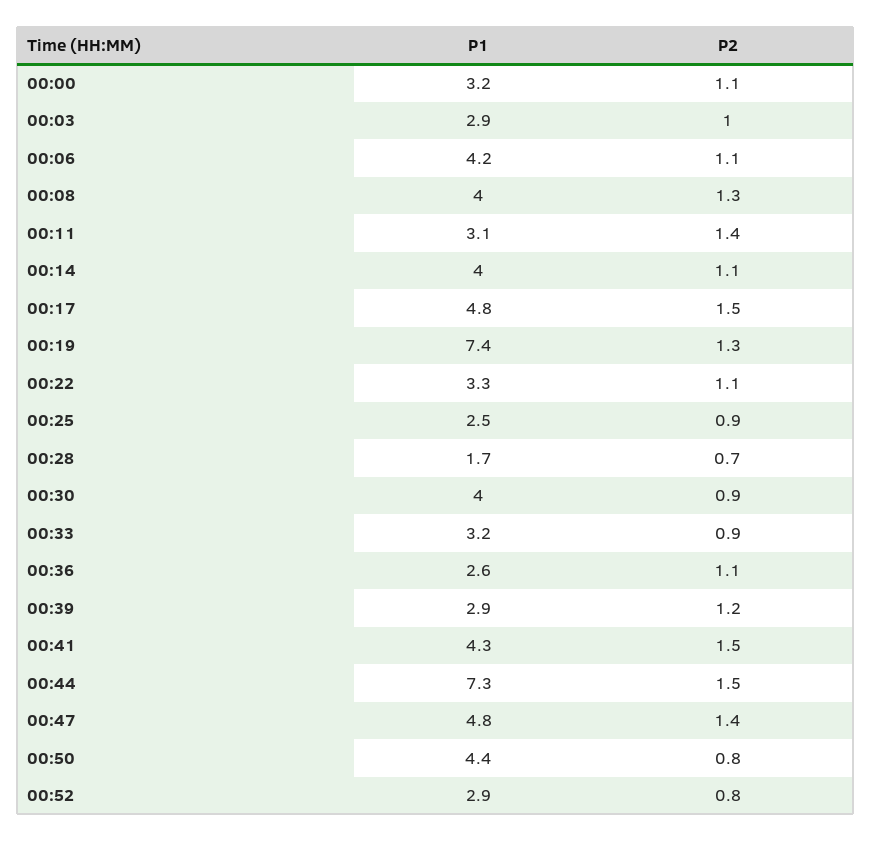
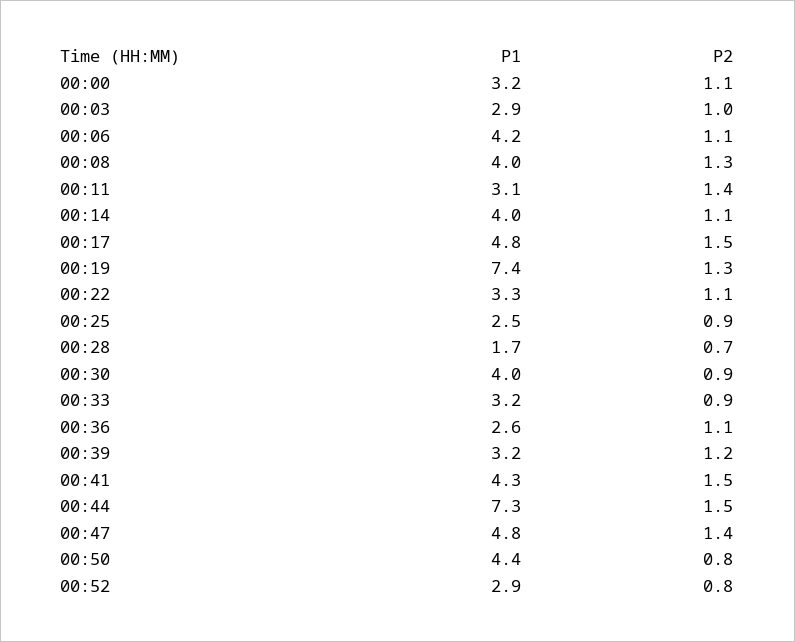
P1, 00:39: 2.9 -> 3.2

